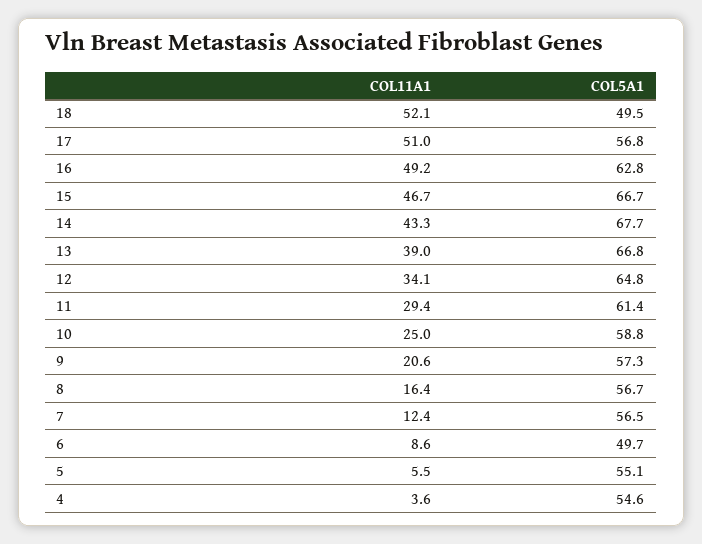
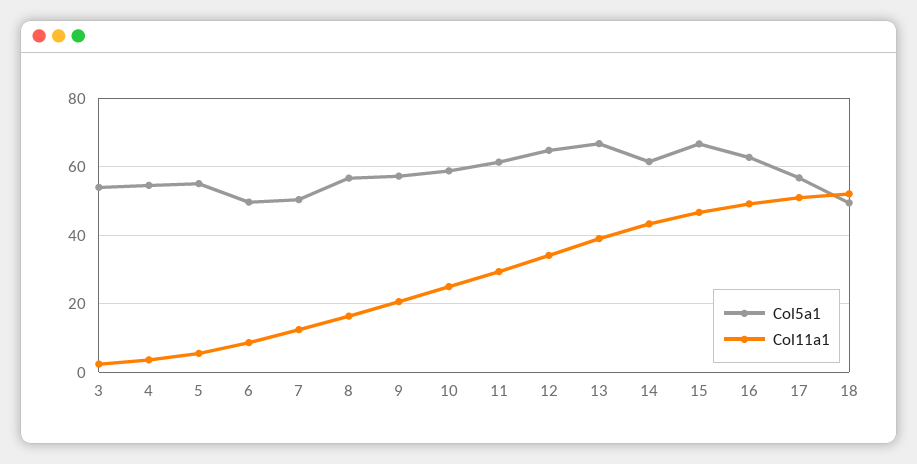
COL5A1, 14: 67.7 -> 62
COL5A1, 7: 56.5 -> 50
COL5A1, 3: none -> 54
COL11A1, 3: none -> 2

